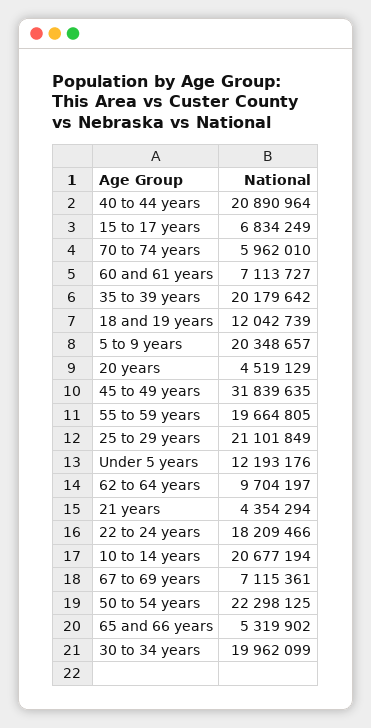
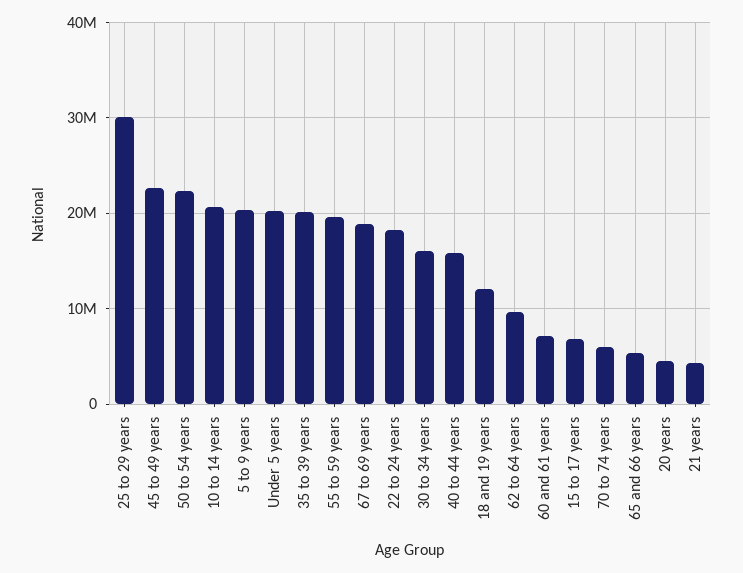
40 to 44 years: 20890964 -> 16000000
45 to 49 years: 31839635 -> 23000000
25 to 29 years: 21101849 -> 30000000
Under 5 years: 12193176 -> 20000000
67 to 69 years: 7115361 -> 19000000
30 to 34 years: 19962099 -> 16000000

